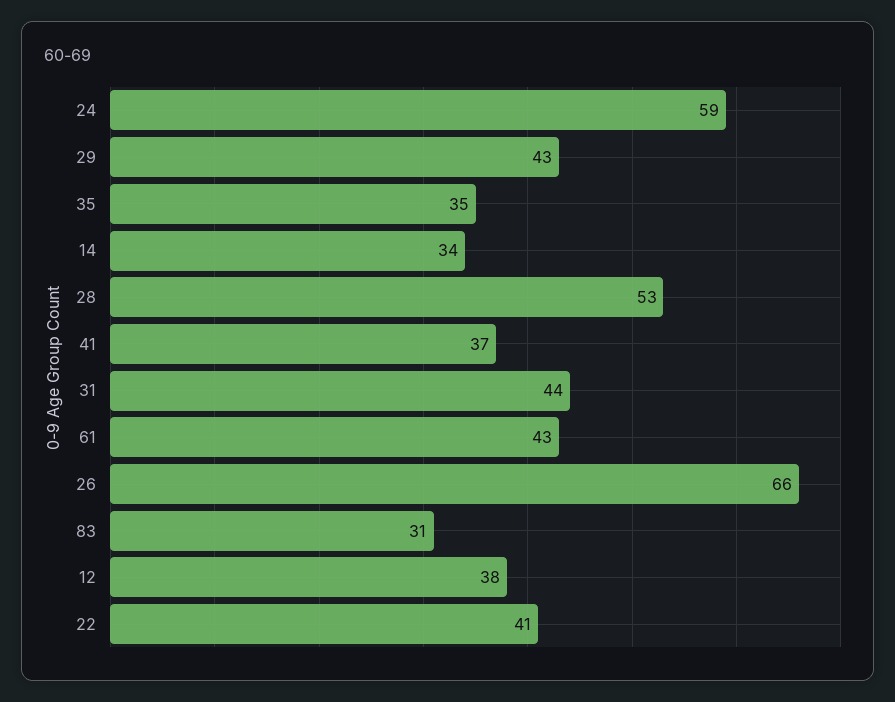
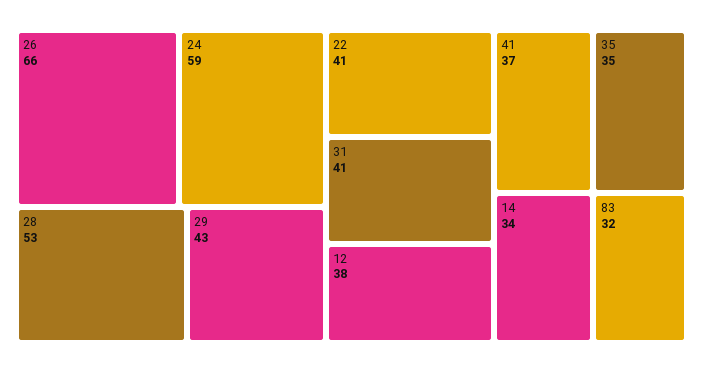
31: 44 -> 41
61: 43 -> none
83: 31 -> 32

